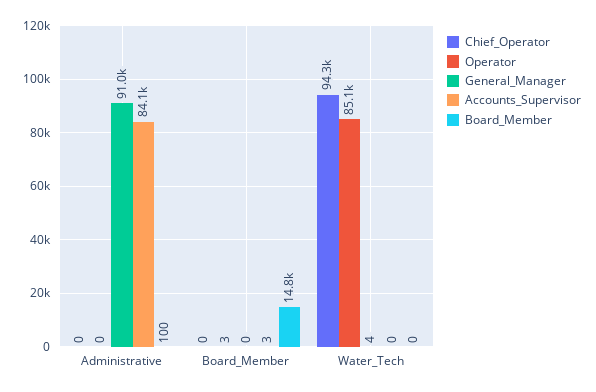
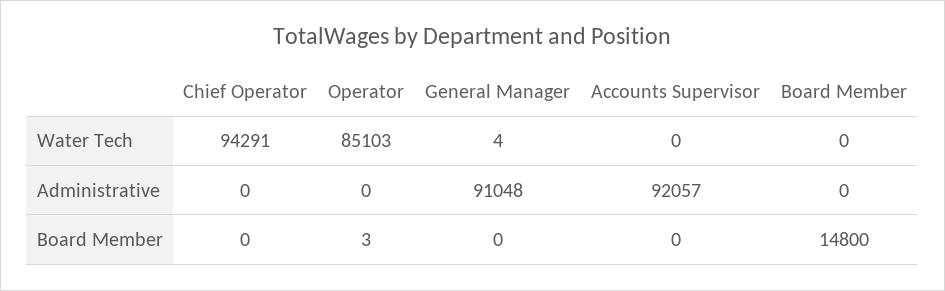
Accounts_Supervisor, Administrative: 84100 -> 92057
Board_Member, Administrative: 100 -> 0
Accounts_Supervisor, Board_Member: 3 -> 0

